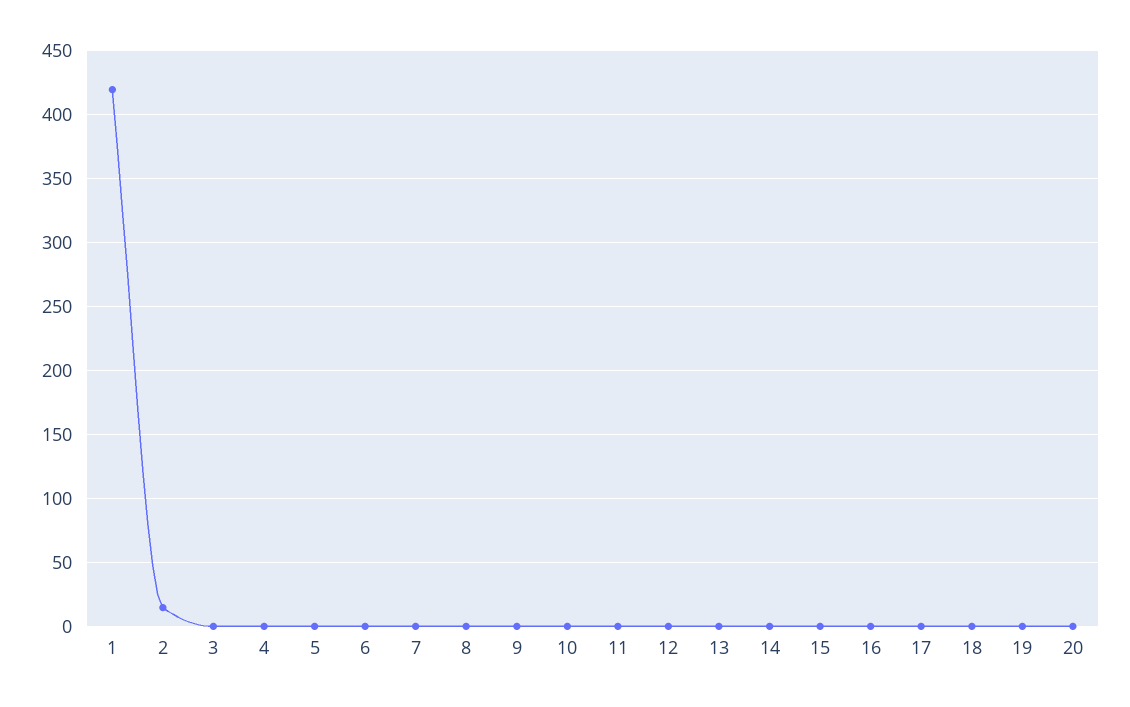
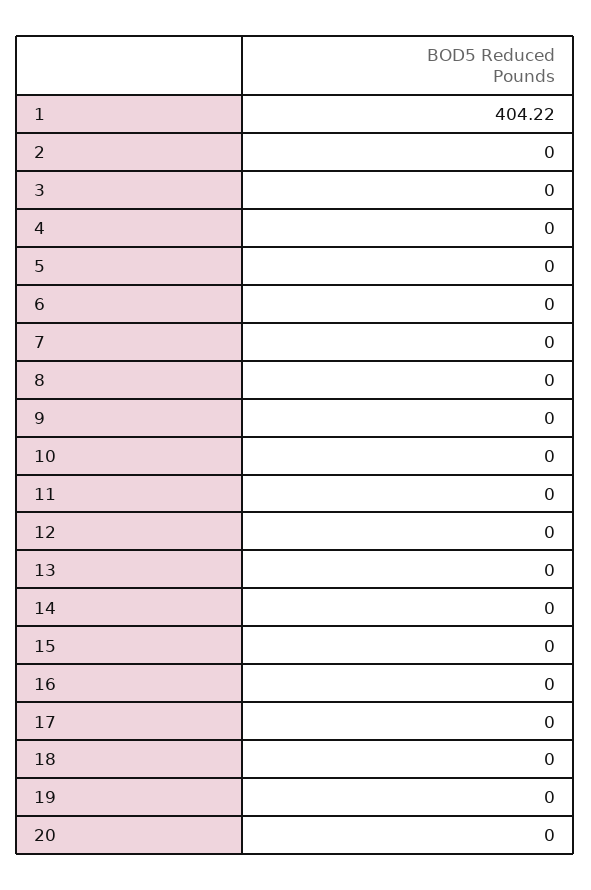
1: 420 -> 404.22
2: 15 -> 0

